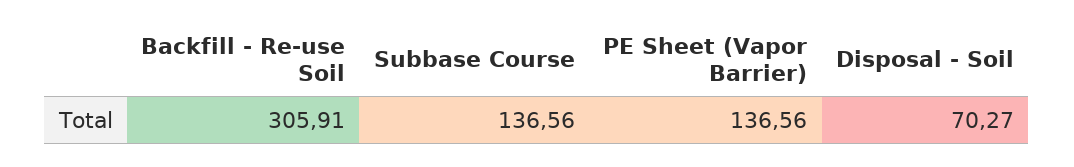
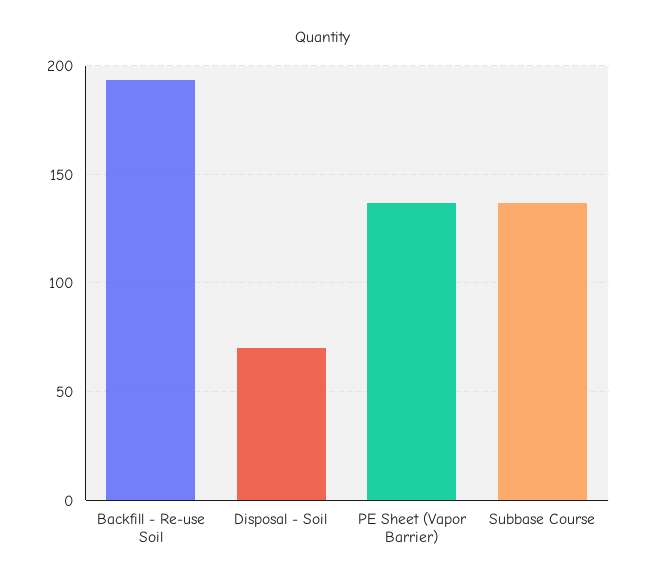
Backfill - Re-use Soil: 305.91 -> 195

